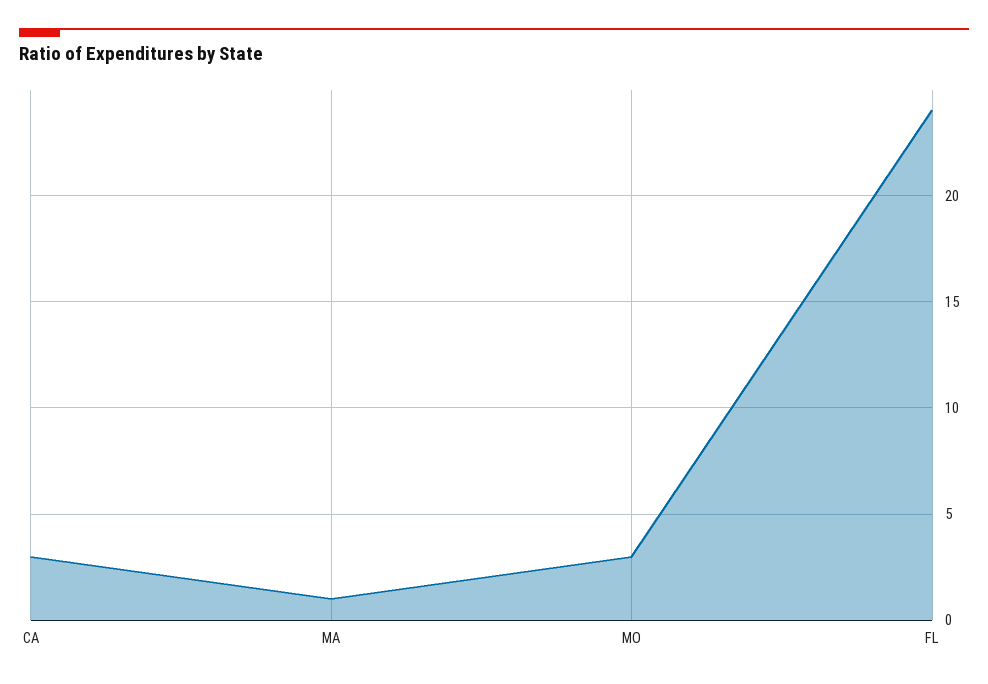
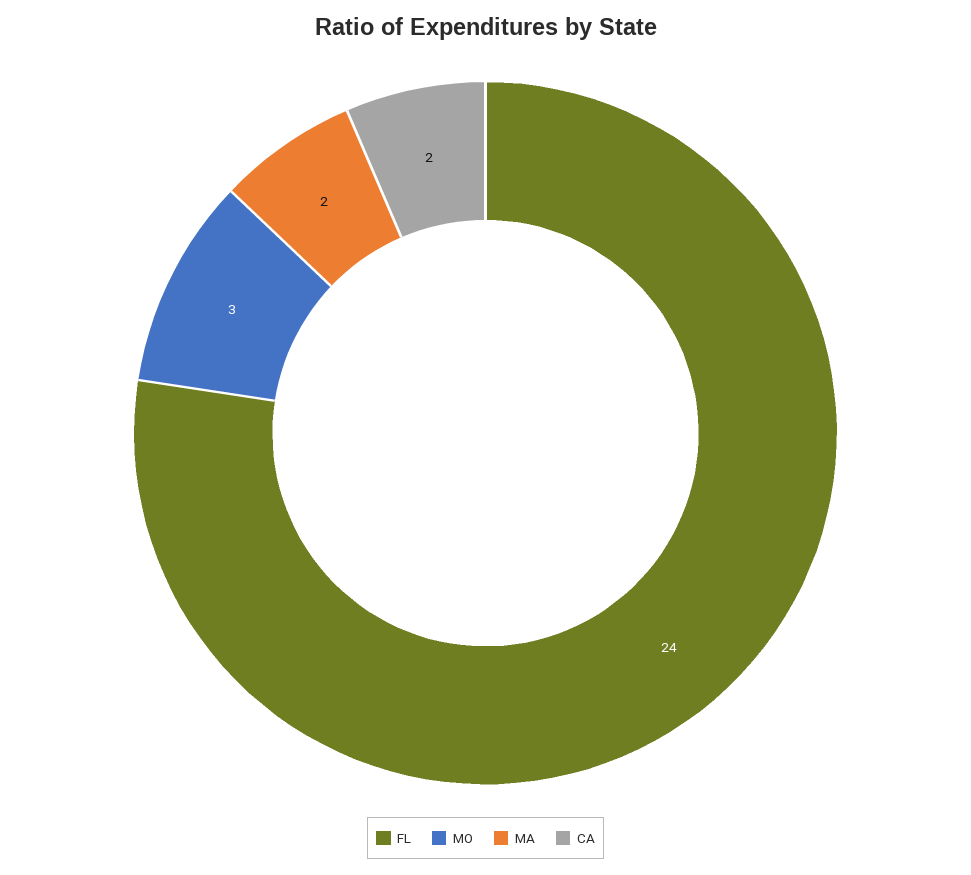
CA: 3 -> 2
MA: 1 -> 2

